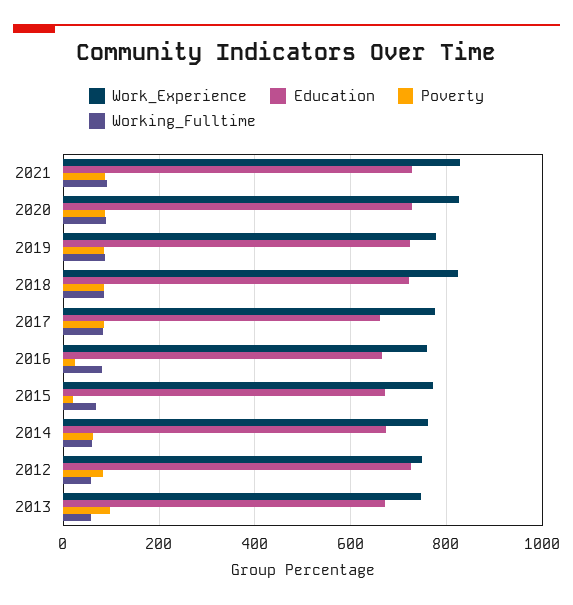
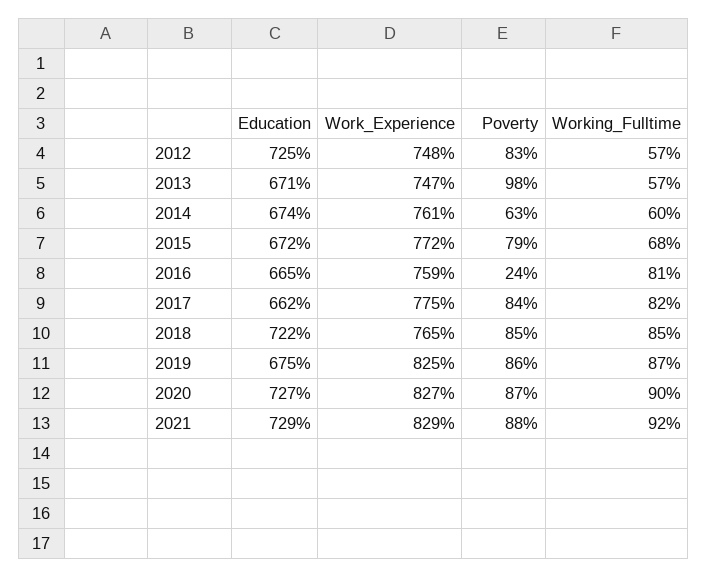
Work_Experience, 2019: 780 -> 825
Education, 2019: 720 -> 675
Work_Experience, 2018: 820 -> 765
Poverty, 2015: 20 -> 79

